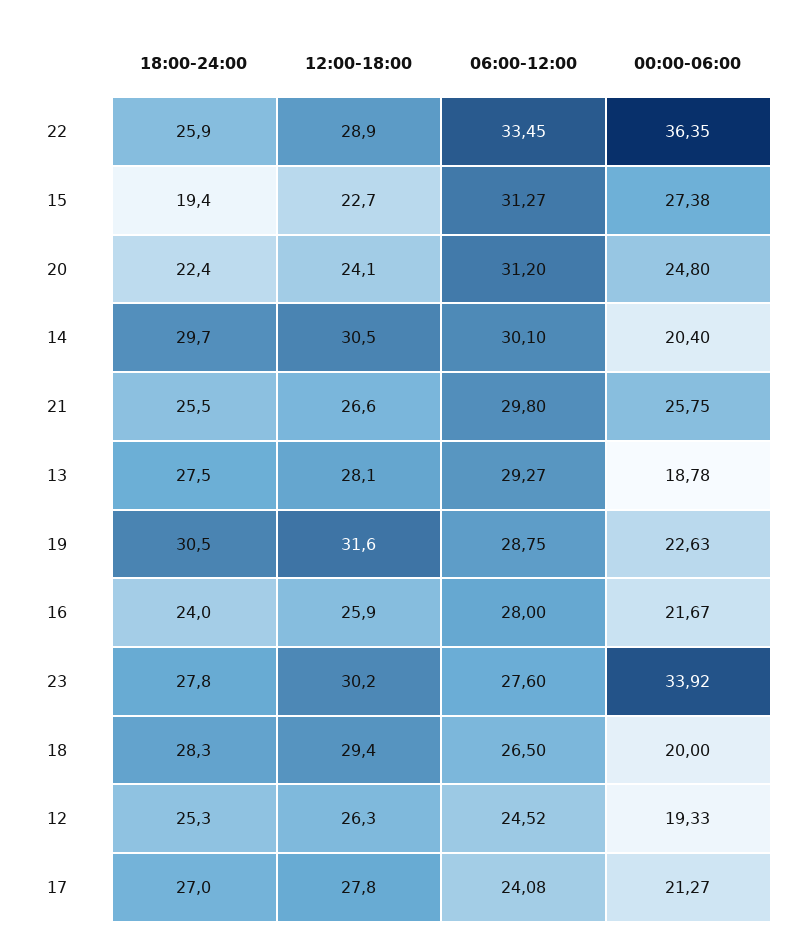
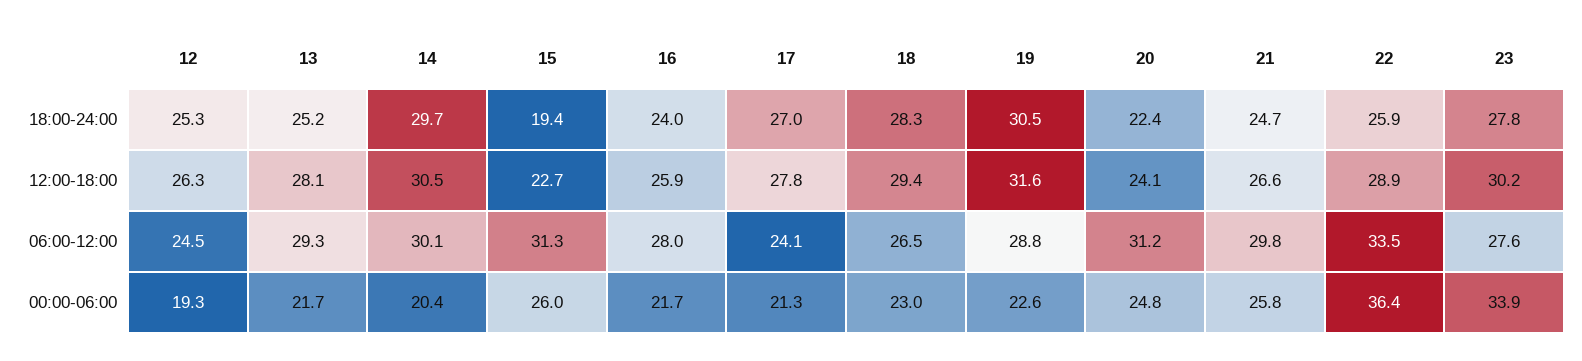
00:00-06:00, 15: 27.38 -> 26
18:00-24:00, 21: 25.5 -> 24.7
18:00-24:00, 13: 27.5 -> 25.2
00:00-06:00, 13: 18.78 -> 21.7
00:00-06:00, 18: 20 -> 23

